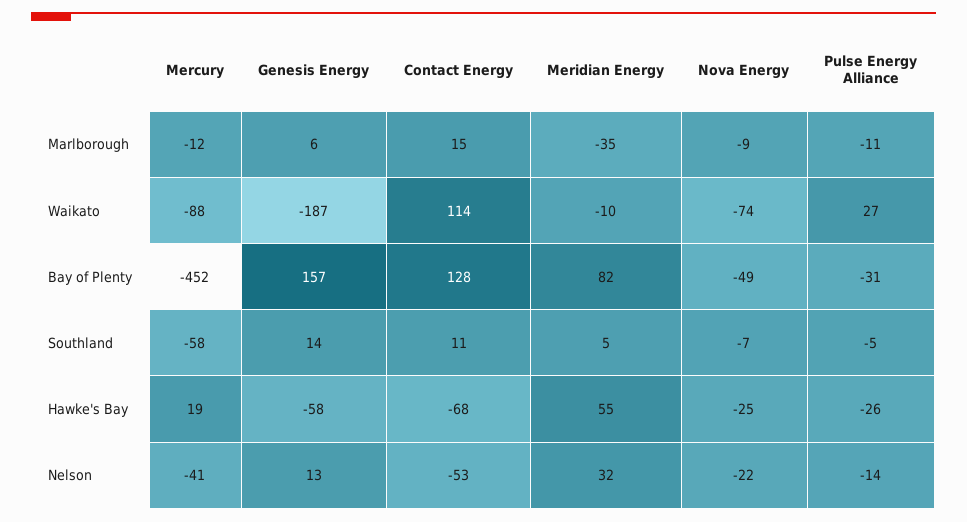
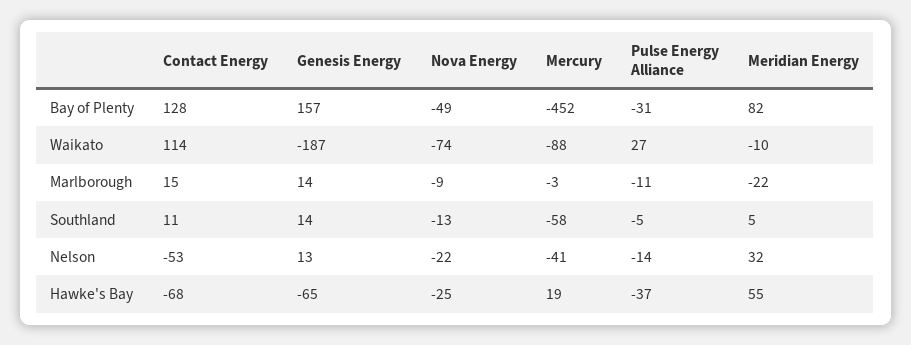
Mercury, Marlborough: -12 -> -3
Genesis Energy, Marlborough: 6 -> 14
Meridian Energy, Marlborough: -35 -> -22
Nova Energy, Southland: -7 -> -13
Genesis Energy, Hawke's Bay: -58 -> -65
Pulse Energy Alliance, Hawke's Bay: -26 -> -37

